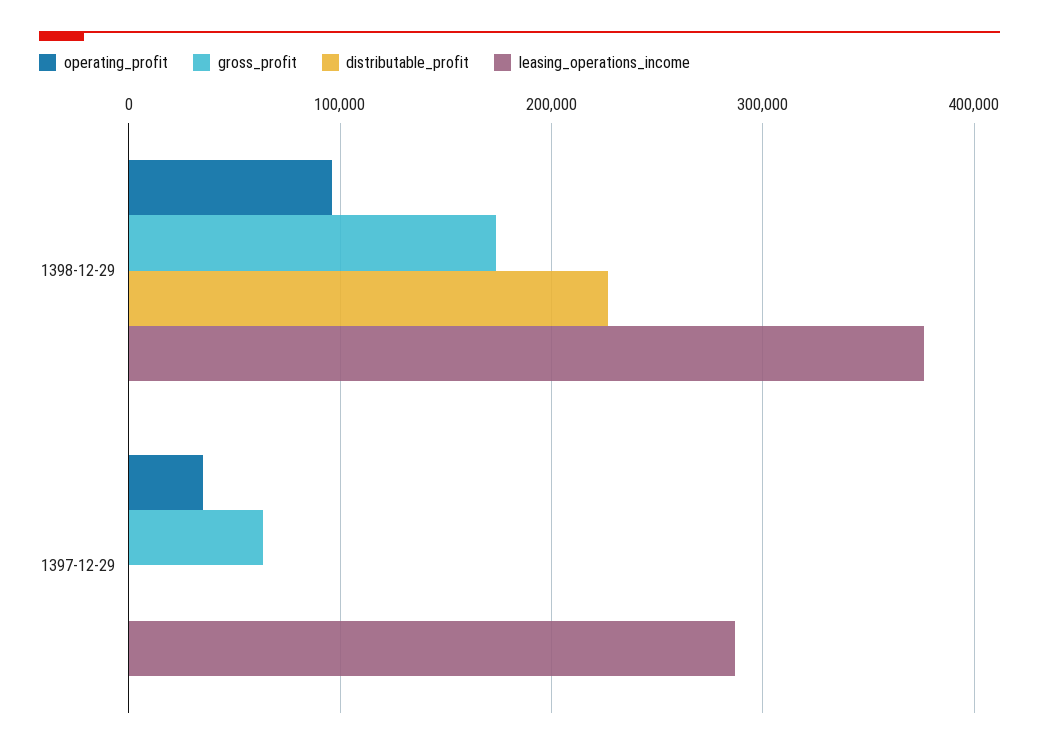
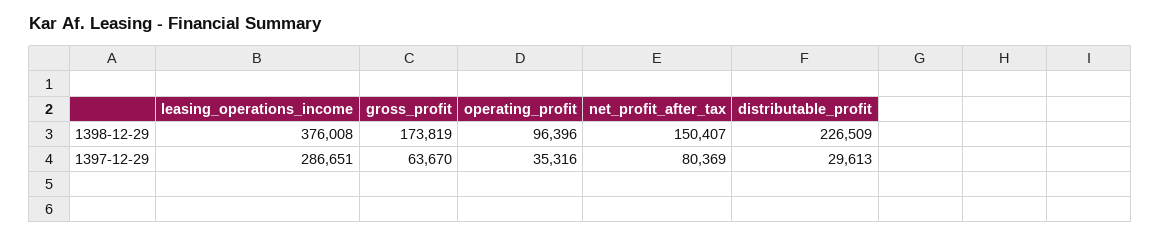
distributable_profit, 1397-12-29: 0 -> 29613
net_profit_after_tax, 1398-12-29: none -> 150407
net_profit_after_tax, 1397-12-29: none -> 80369

